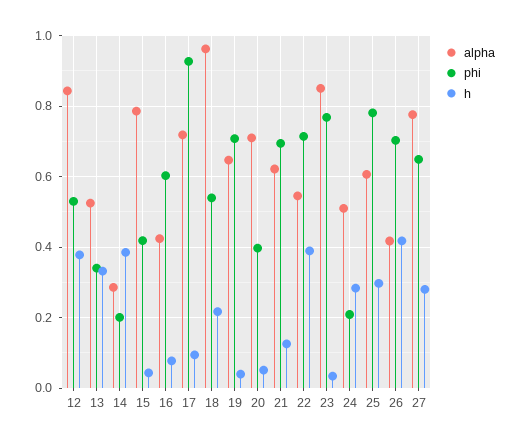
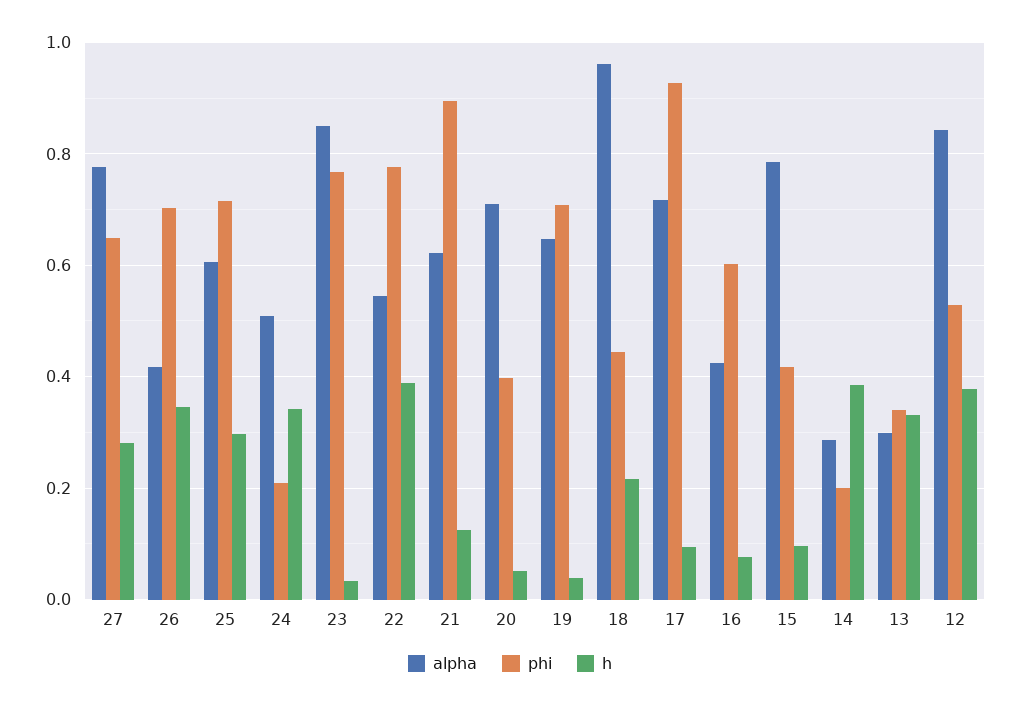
alpha, 13: 0.52 -> 0.3
h, 15: 0.04 -> 0.1
phi, 18: 0.54 -> 0.44
phi, 21: 0.7 -> 0.9
phi, 22: 0.72 -> 0.78
h, 24: 0.28 -> 0.34
phi, 25: 0.78 -> 0.72
h, 26: 0.42 -> 0.34

